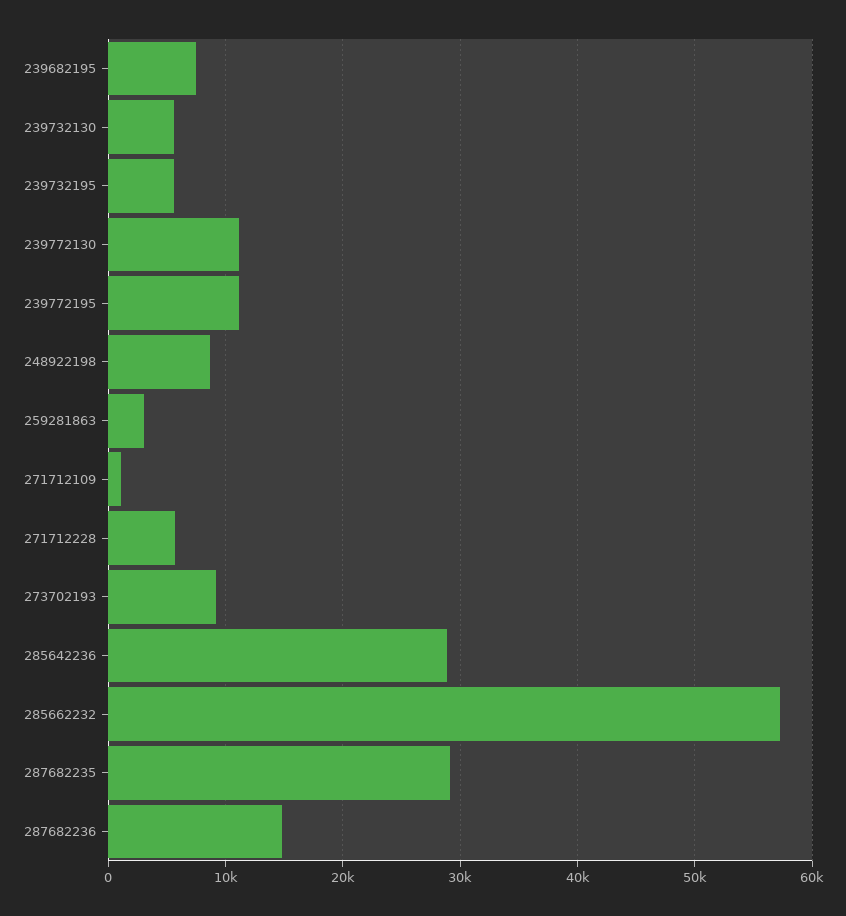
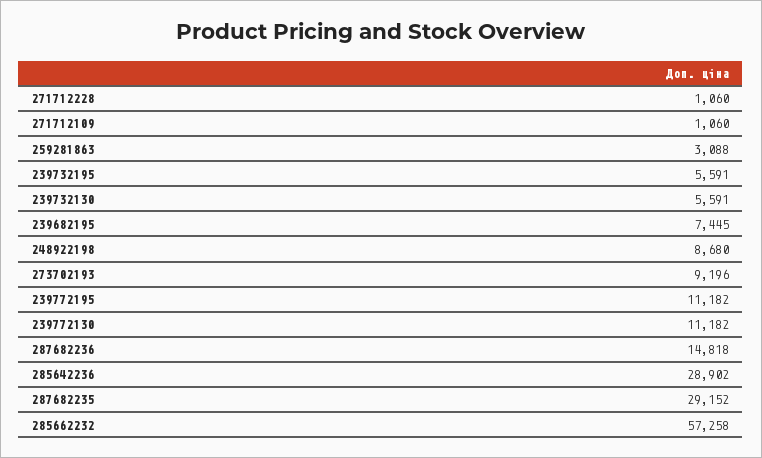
271712228: 6000 -> 1060

